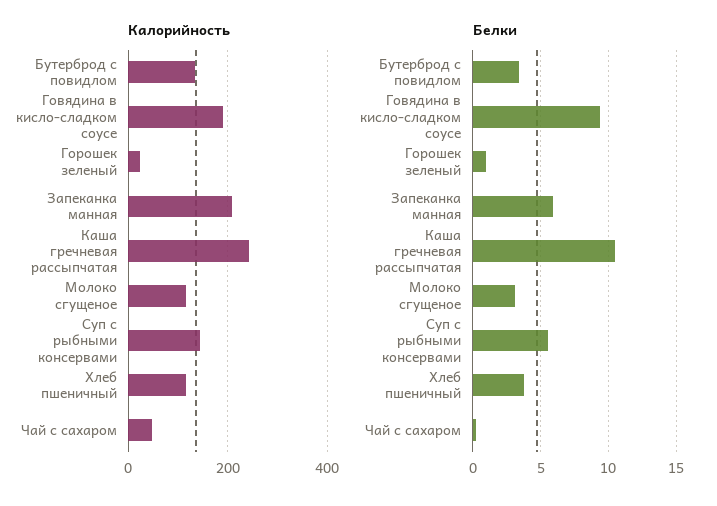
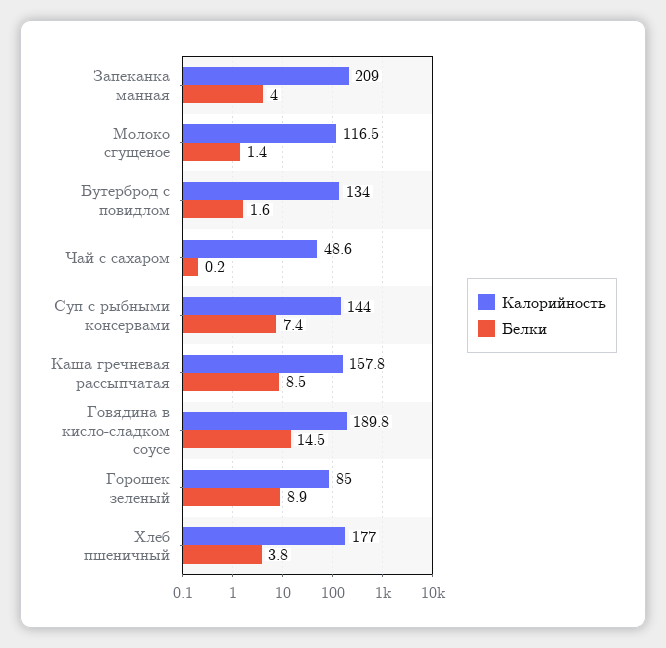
Калорийность, Горошек зеленый: 20 -> 85
Калорийность, Каша гречневая рассыпчатая: 240 -> 157.8
Калорийность, Хлеб пшеничный: 120 -> 177
Белки, Бутерброд с повидлом: 3.5 -> 1.6
Белки, Говядина в кисло-сладком соусе: 9.5 -> 14.5
Белки, Горошек зеленый: 1 -> 8.9
Белки, Запеканка манная: 6 -> 4
Белки, Каша гречневая рассыпчатая: 10.5 -> 8.5
Белки, Молоко сгущеное: 3 -> 1.4
Белки, Суп с рыбными консервами: 5.5 -> 7.4

